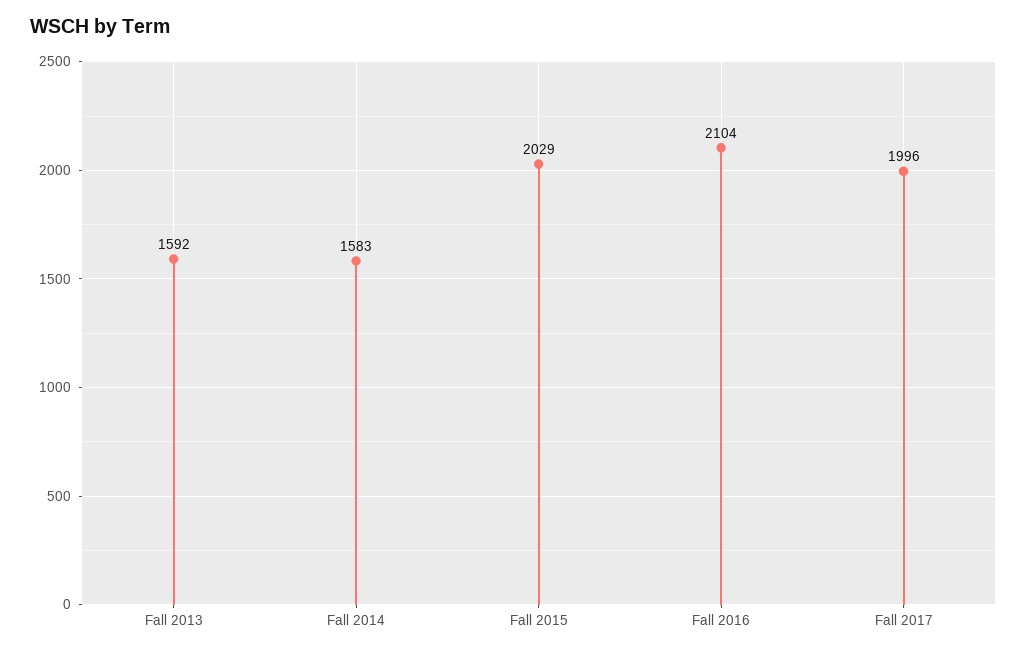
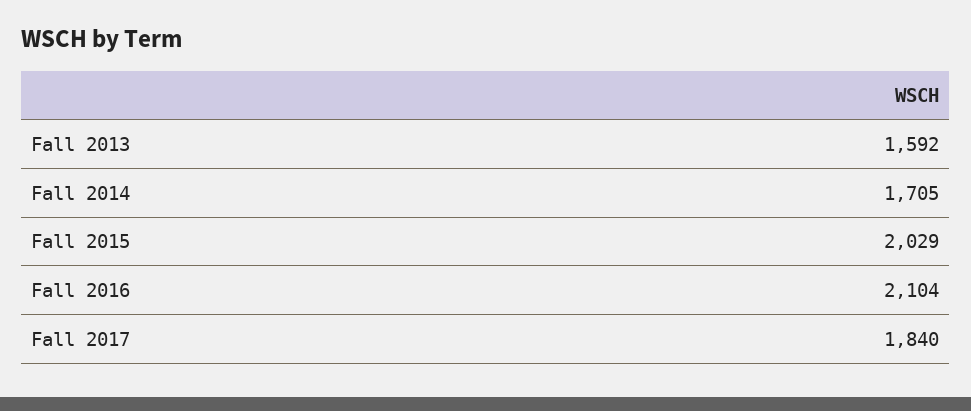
Fall 2014: 1583 -> 1705
Fall 2017: 1996 -> 1840

